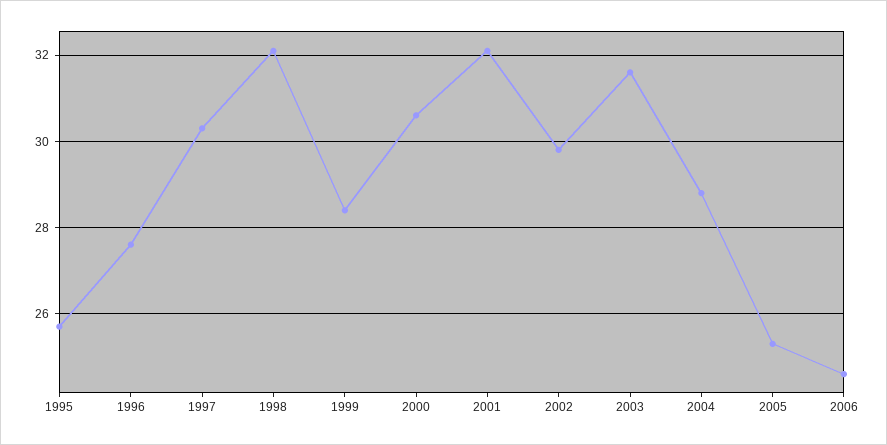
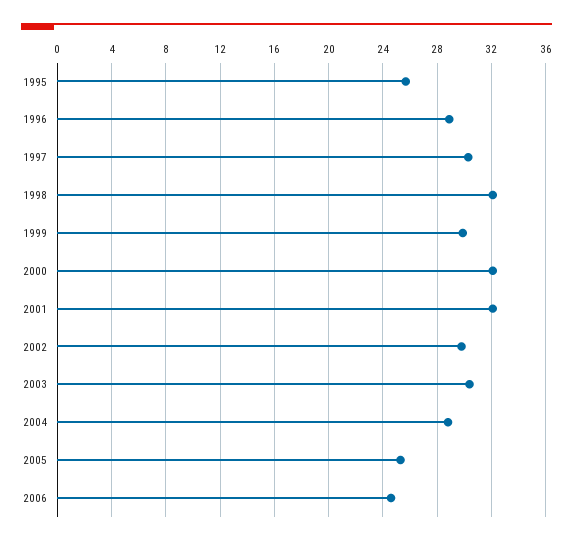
1996: 27.5 -> 29
1999: 28.5 -> 30
2000: 30.5 -> 32
2003: 31.5 -> 30.5

